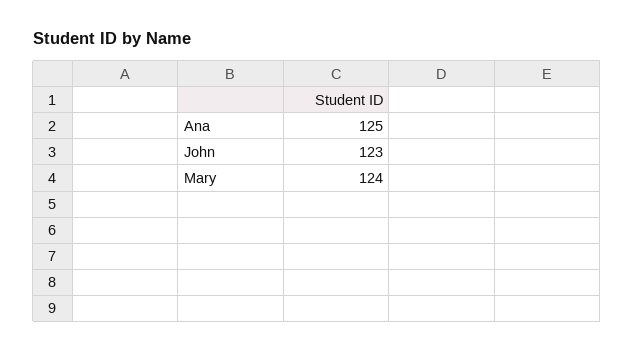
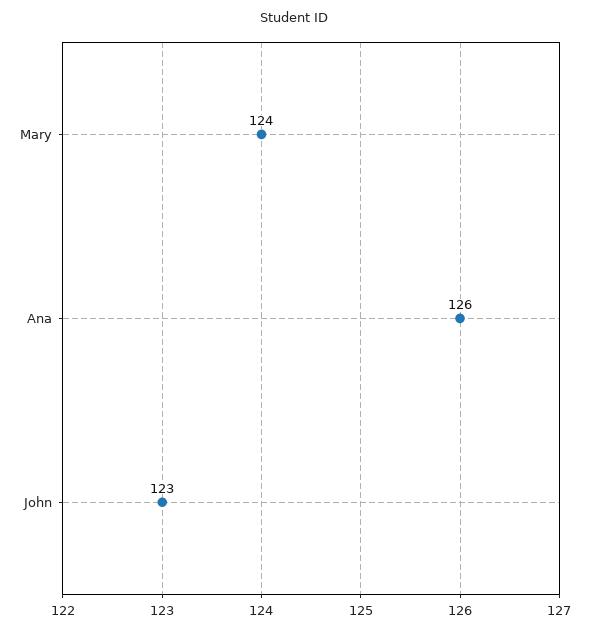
Ana: 125 -> 126

